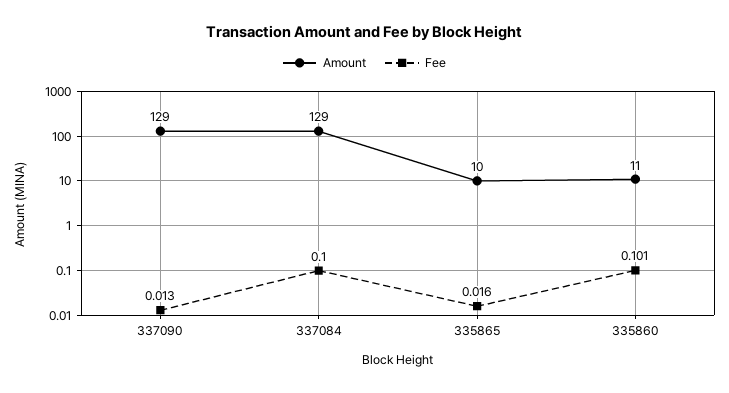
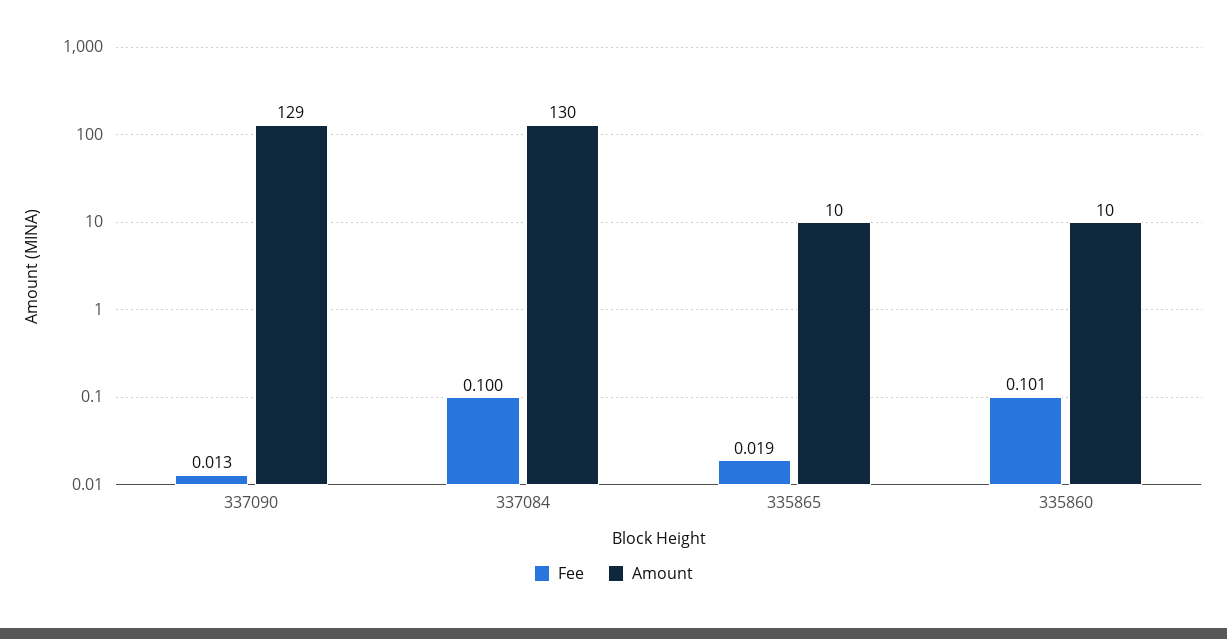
Amount, 337084: 129 -> 130
Fee, 335865: 0.016 -> 0.019
Amount, 335860: 11 -> 10

